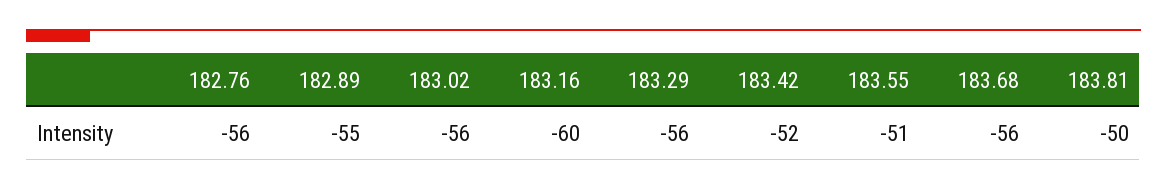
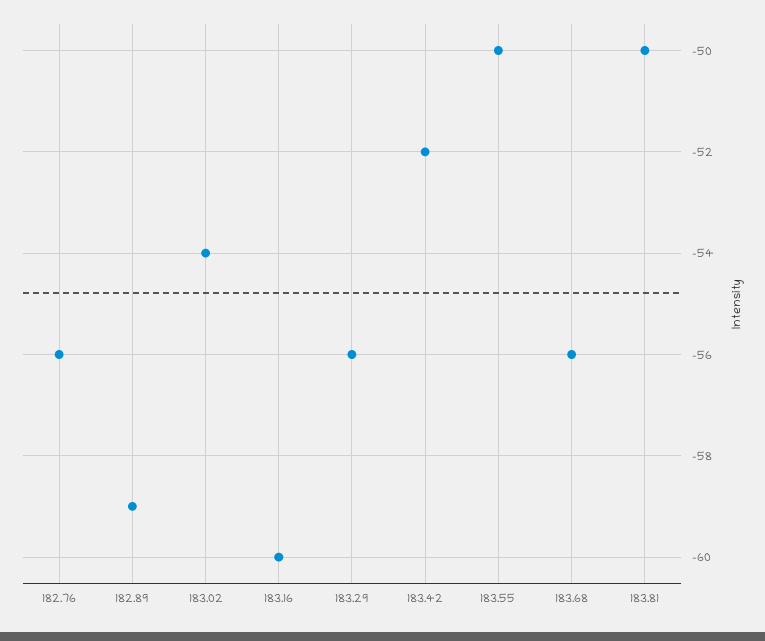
182.89: -55 -> -59
183.02: -56 -> -54
183.55: -51 -> -50

